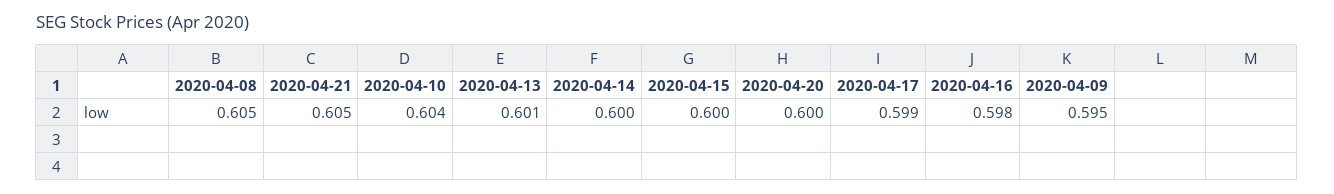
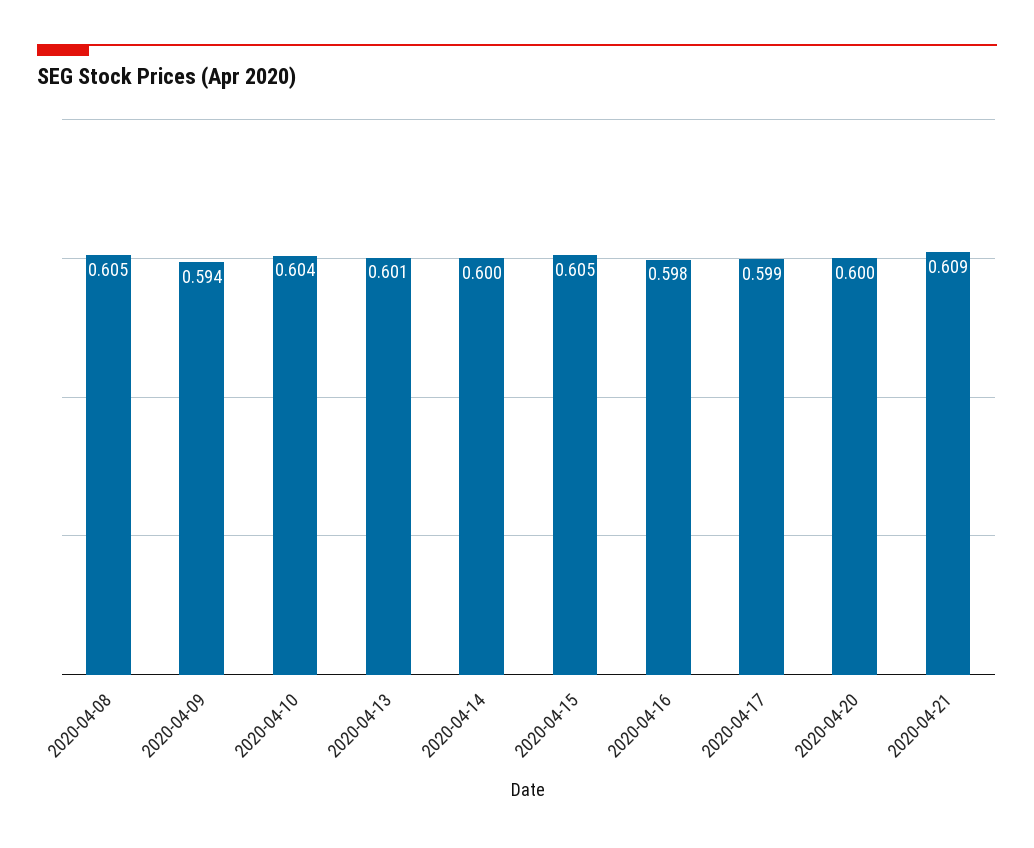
2020-04-21: 0.605 -> 0.609
2020-04-15: 0.6 -> 0.605
2020-04-09: 0.595 -> 0.594

